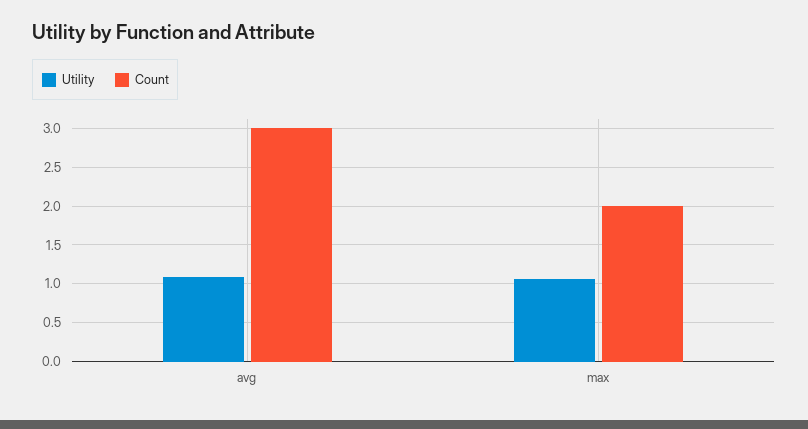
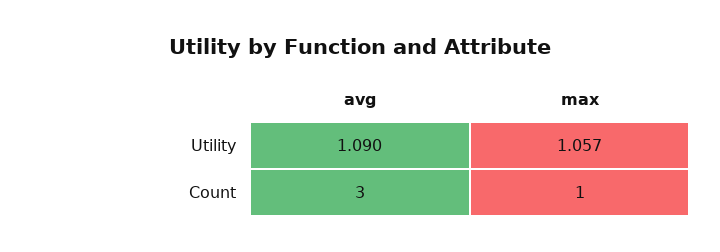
Count, max: 2 -> 1

